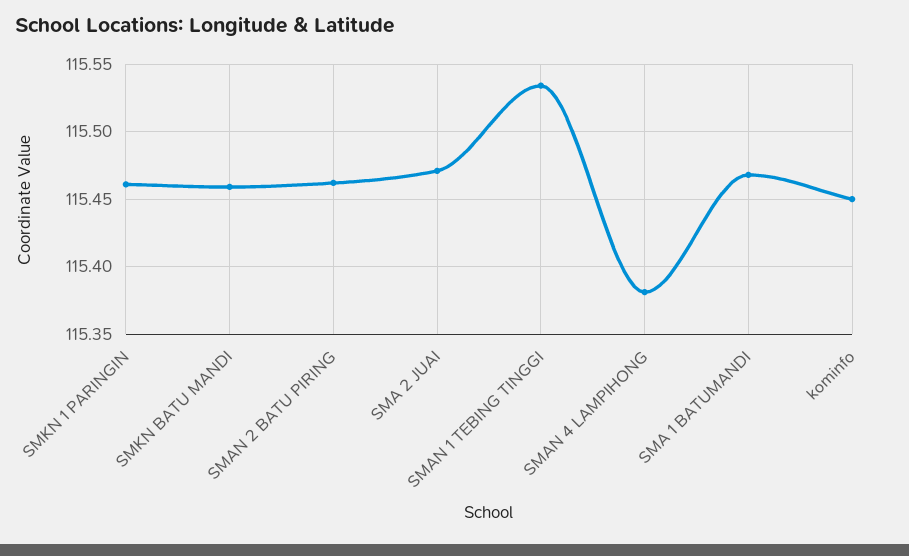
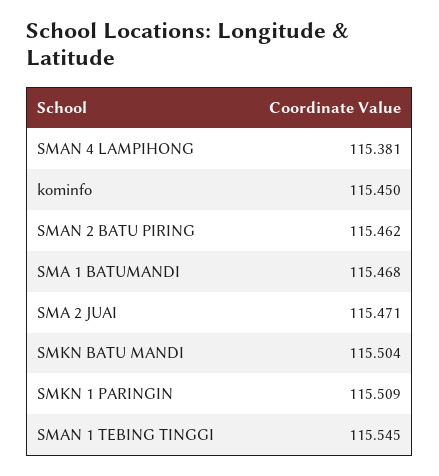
SMKN 1 PARINGIN: 115.46 -> 115.509
SMKN BATU MANDI: 115.46 -> 115.504
SMAN 1 TEBING TINGGI: 115.535 -> 115.545

